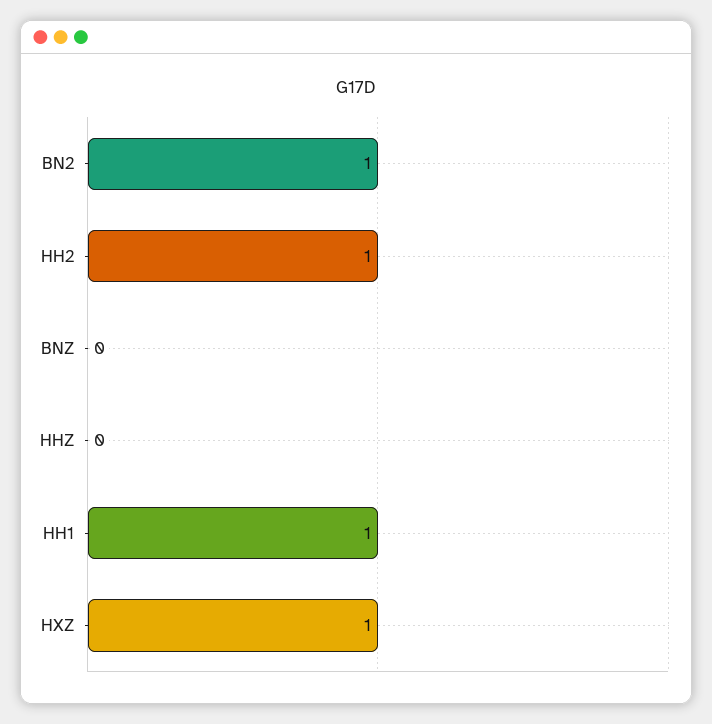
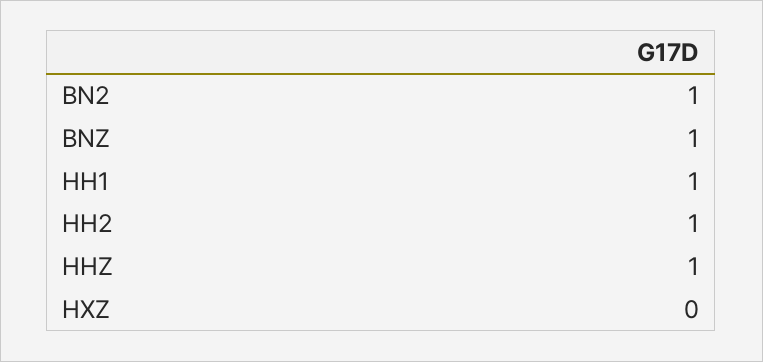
BNZ: 0 -> 1
HHZ: 0 -> 1
HXZ: 1 -> 0

